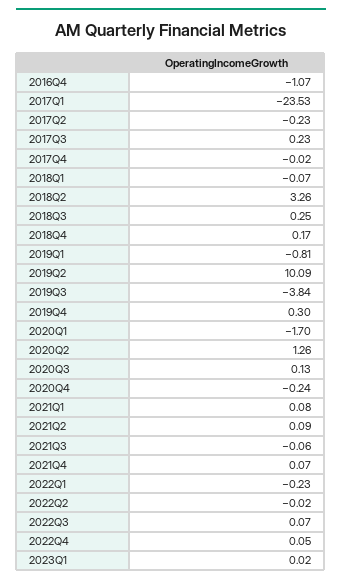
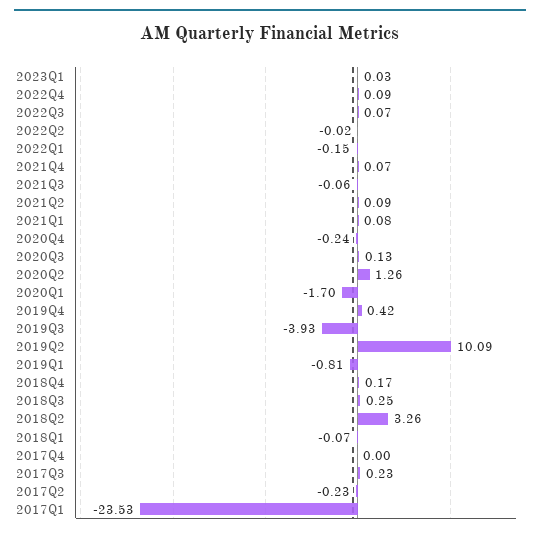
2016Q4: -1.07 -> none
2017Q4: -0.02 -> 0
2019Q3: -3.84 -> -3.93
2019Q4: 0.3 -> 0.42
2022Q1: -0.23 -> -0.15
2022Q4: 0.05 -> 0.09
2023Q1: 0.02 -> 0.03

